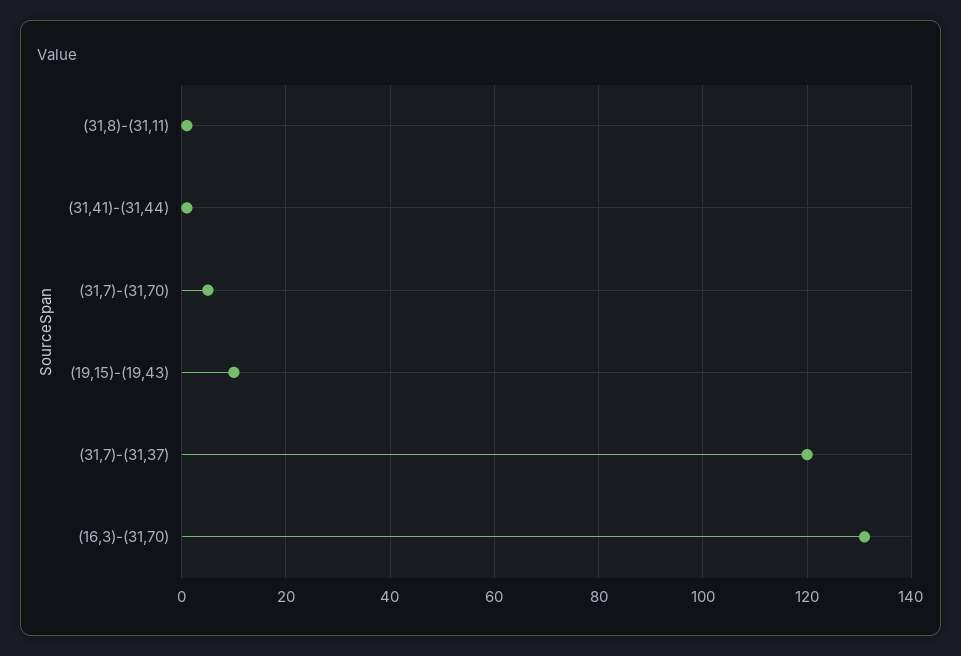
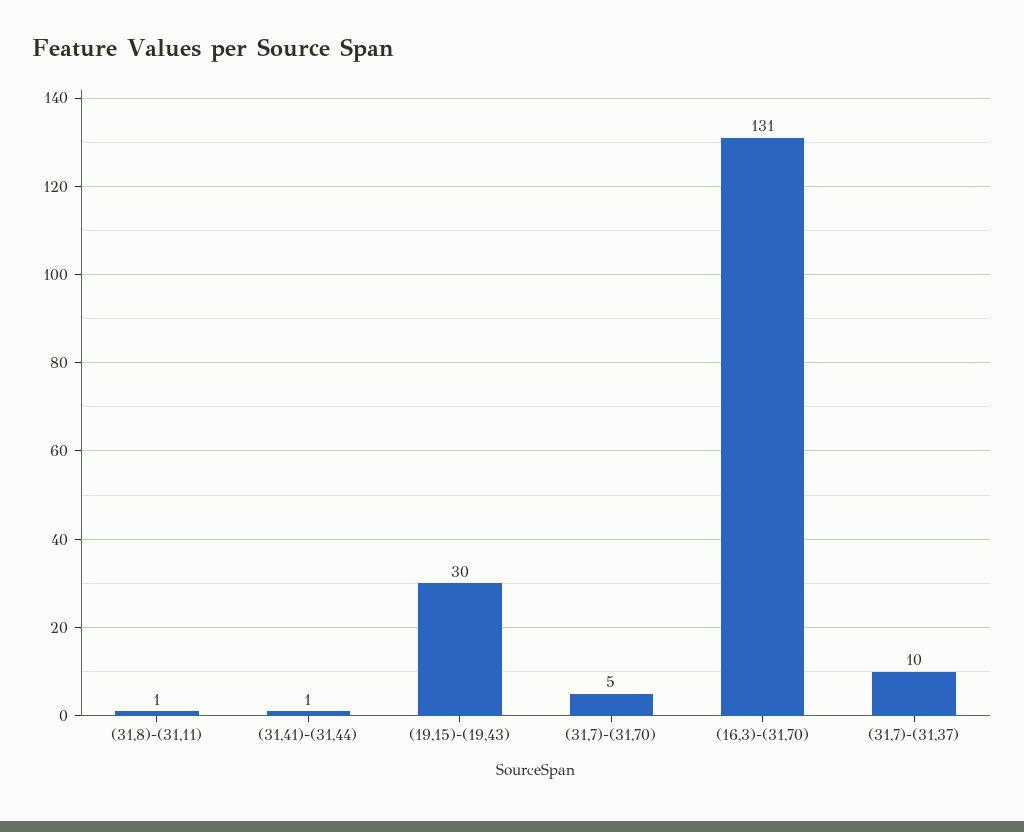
(19,15)-(19,43): 10 -> 30
(31,7)-(31,37): 120 -> 10

